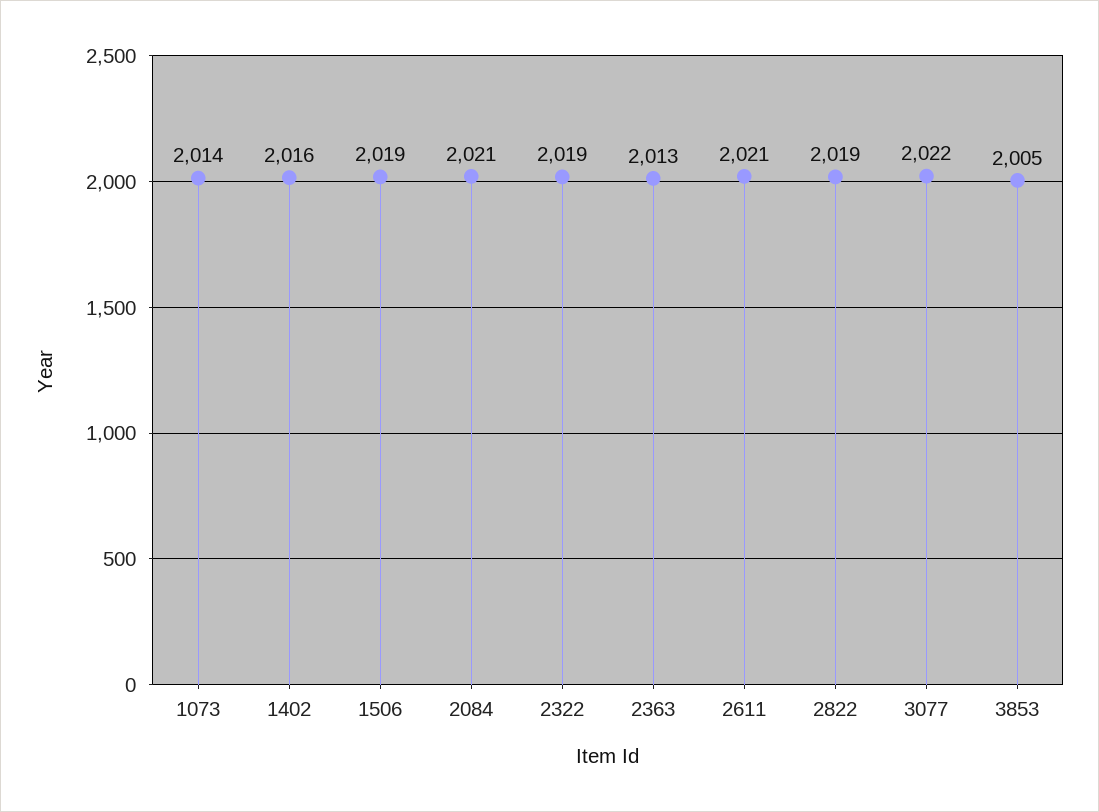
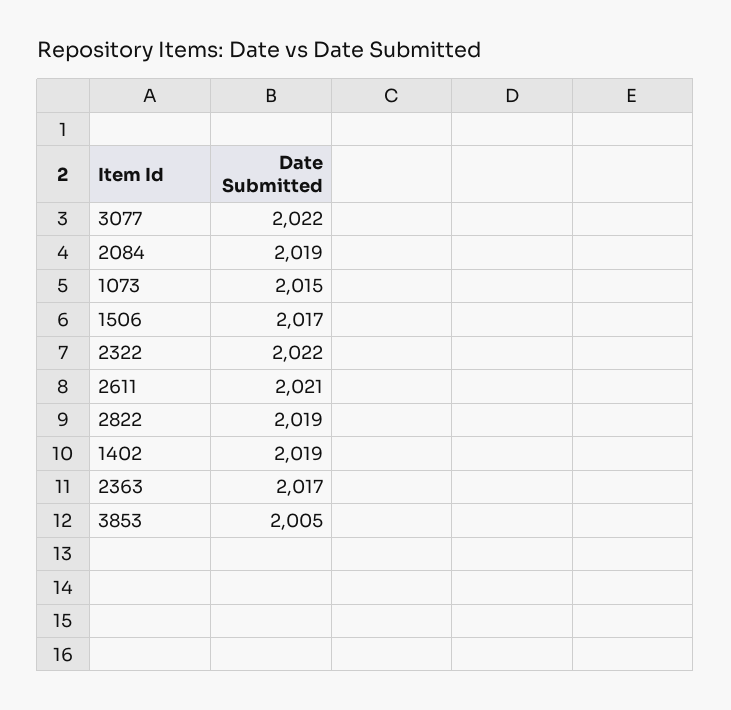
1073: 2014 -> 2015
1402: 2016 -> 2019
1506: 2019 -> 2017
2084: 2021 -> 2019
2322: 2019 -> 2022
2363: 2013 -> 2017

